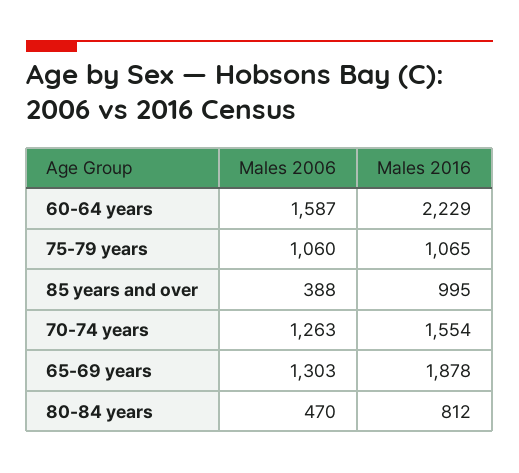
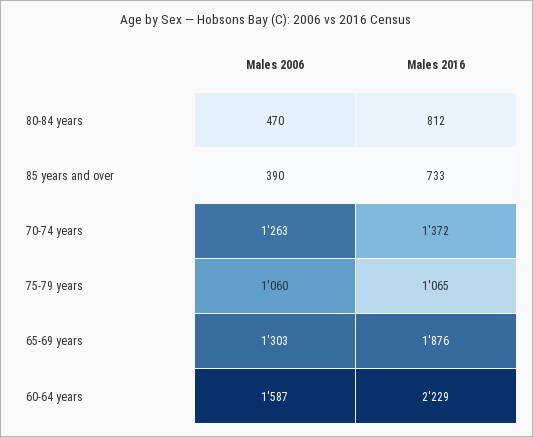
Males 2006, 85 years and over: 388 -> 390
Males 2016, 85 years and over: 995 -> 733
Males 2016, 70-74 years: 1554 -> 1372
Males 2016, 65-69 years: 1878 -> 1876

